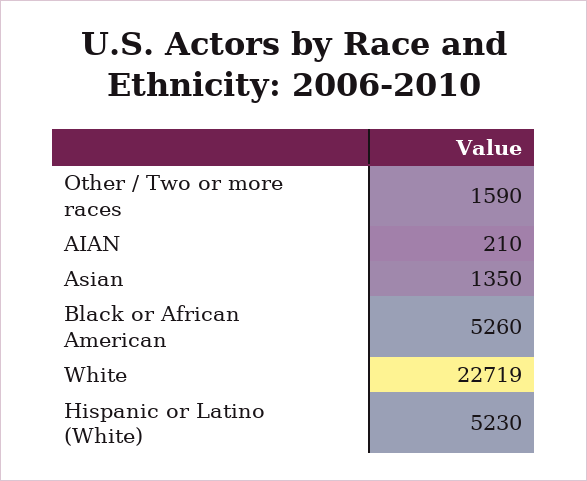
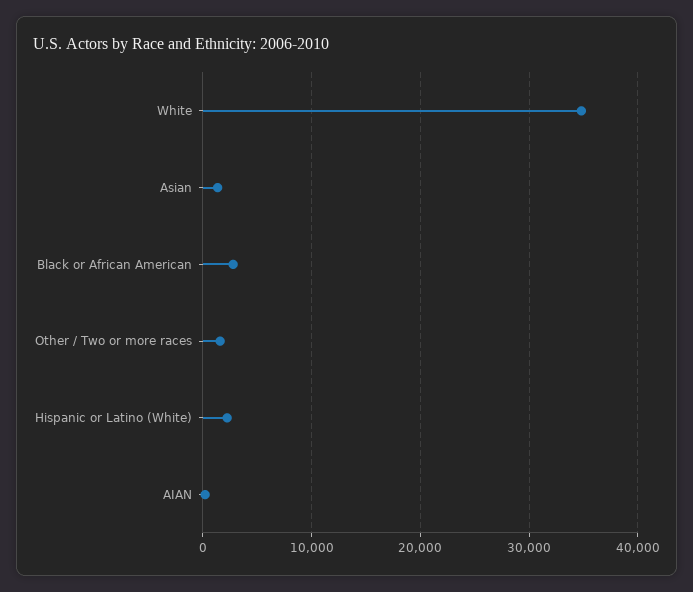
Black or African American: 5260 -> 3000
White: 22719 -> 35000
Hispanic or Latino (White): 5230 -> 2000

